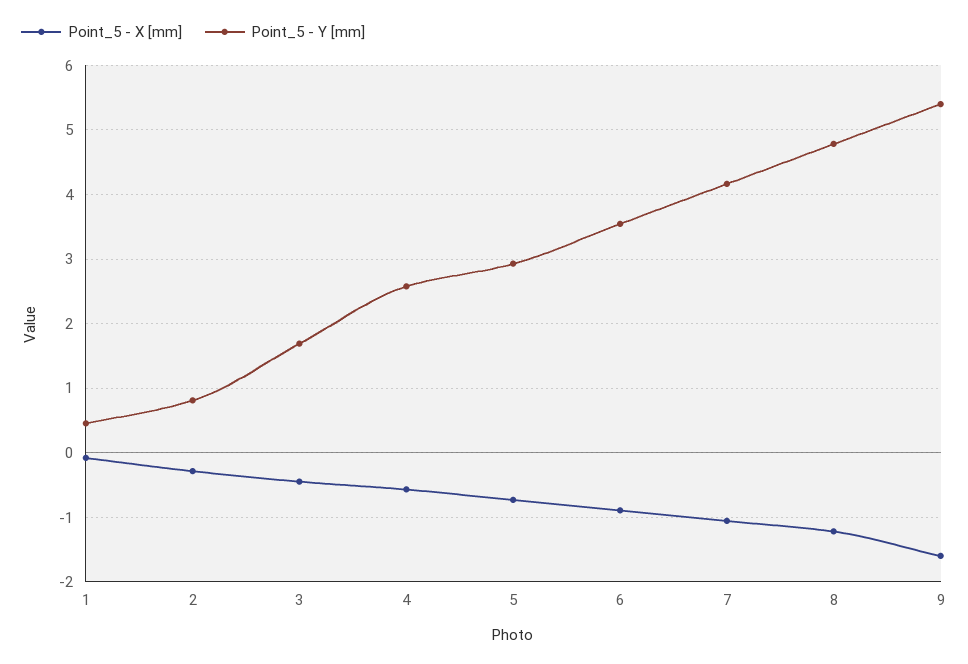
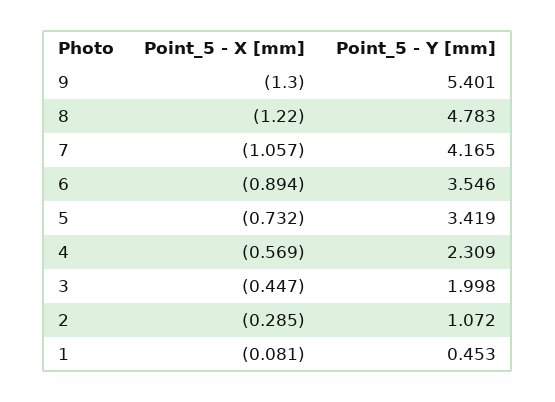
Point_5 - Y [mm], 2: 0.8 -> 1.072
Point_5 - Y [mm], 3: 1.7 -> 1.998
Point_5 - Y [mm], 4: 2.6 -> 2.309
Point_5 - Y [mm], 5: 2.9 -> 3.419
Point_5 - X [mm], 9: -1.6 -> -1.3

